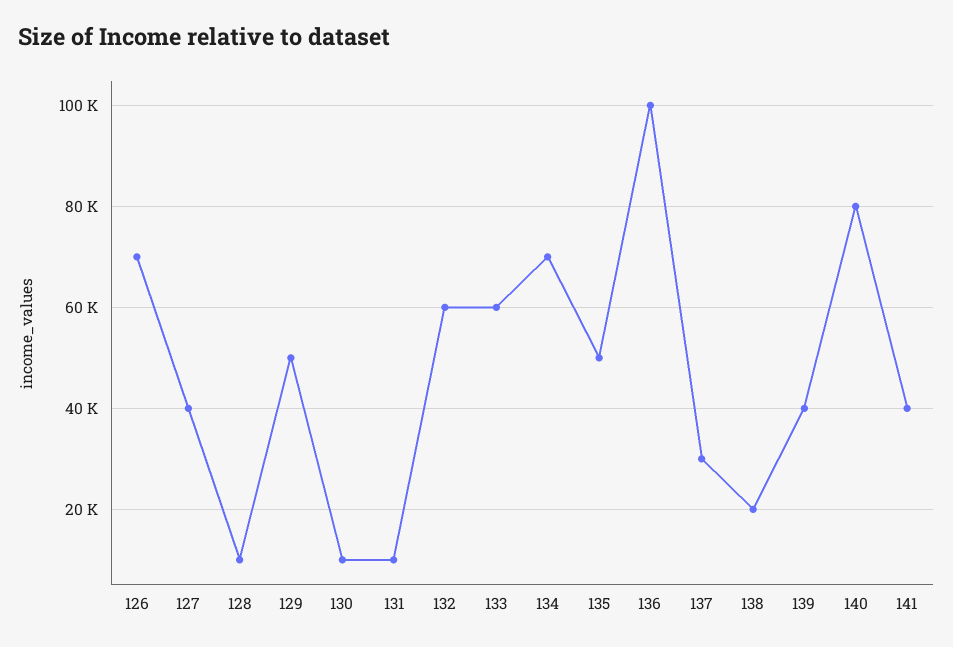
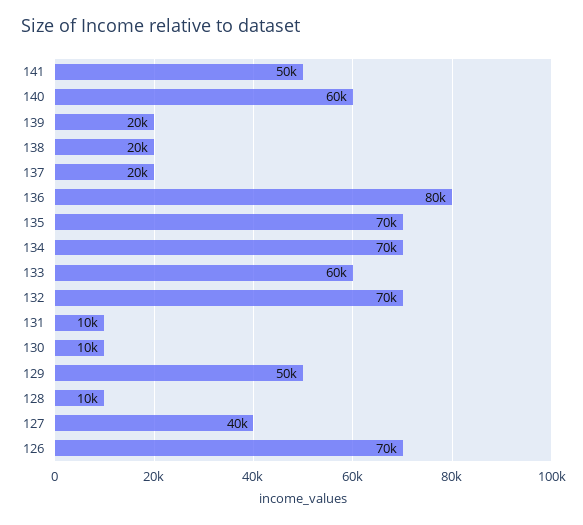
132: 60000 -> 70000
135: 50000 -> 70000
136: 100000 -> 80000
137: 30000 -> 20000
139: 40000 -> 20000
140: 80000 -> 60000
141: 40000 -> 50000

